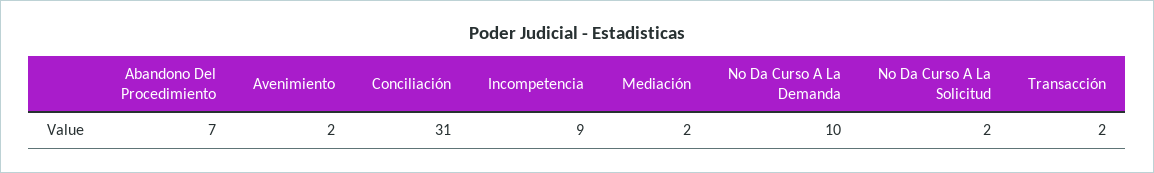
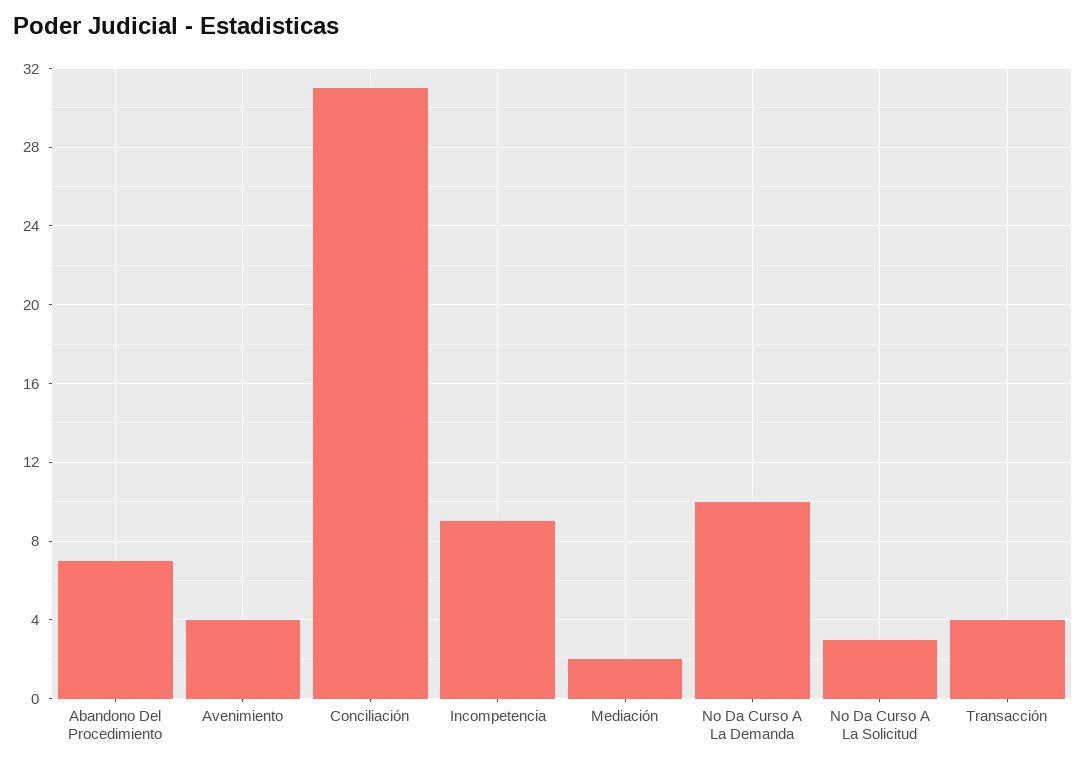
Avenimiento: 2 -> 4
No Da Curso A La Solicitud: 2 -> 3
Transacción: 2 -> 4

